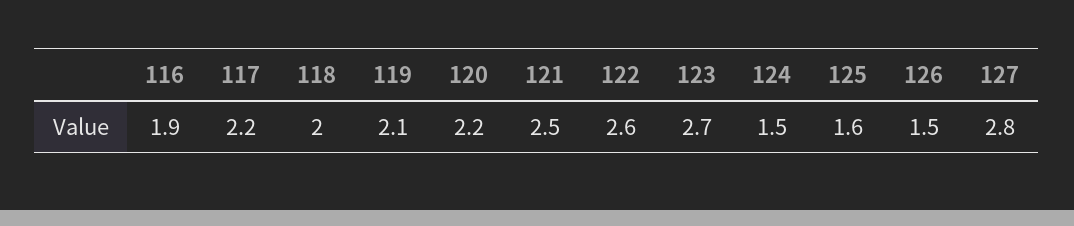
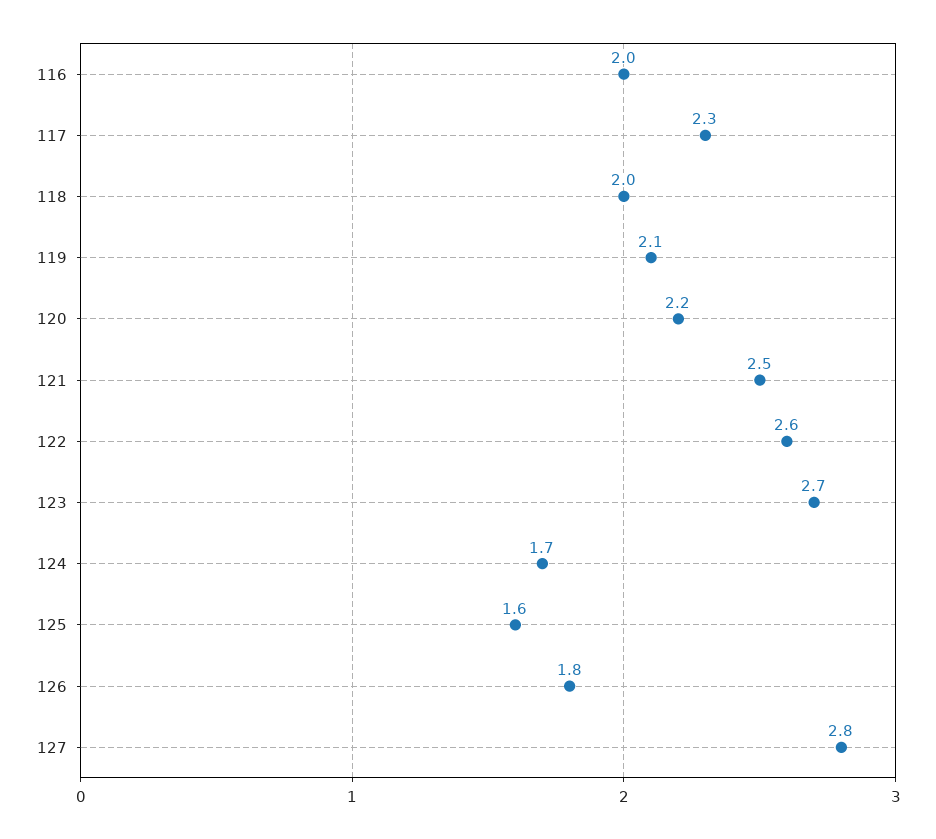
116: 1.9 -> 2
117: 2.2 -> 2.3
124: 1.5 -> 1.7
126: 1.5 -> 1.8

